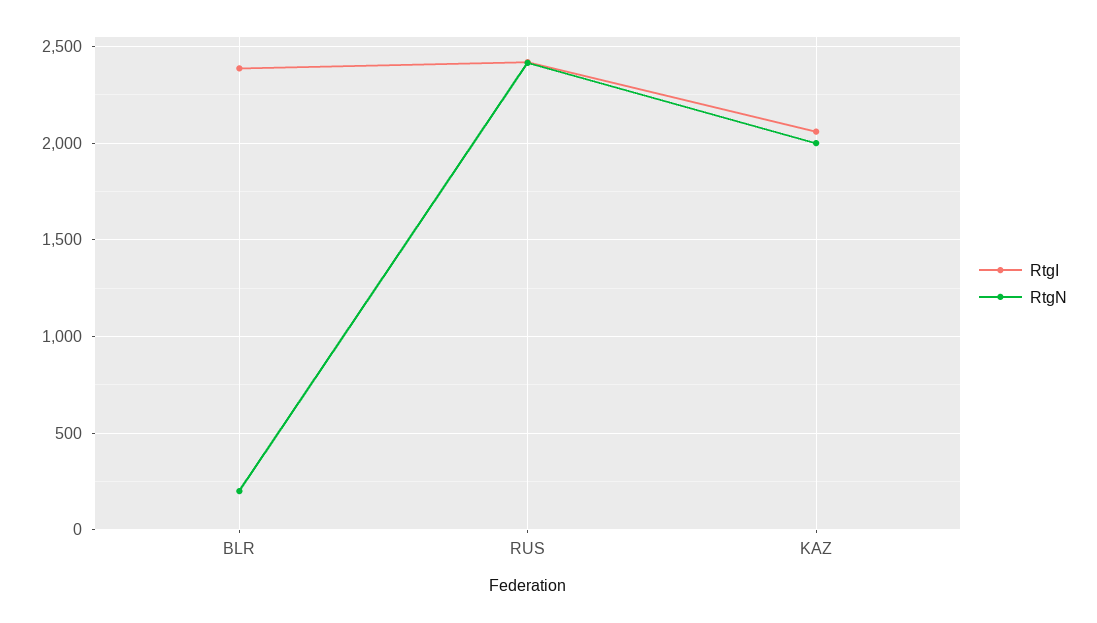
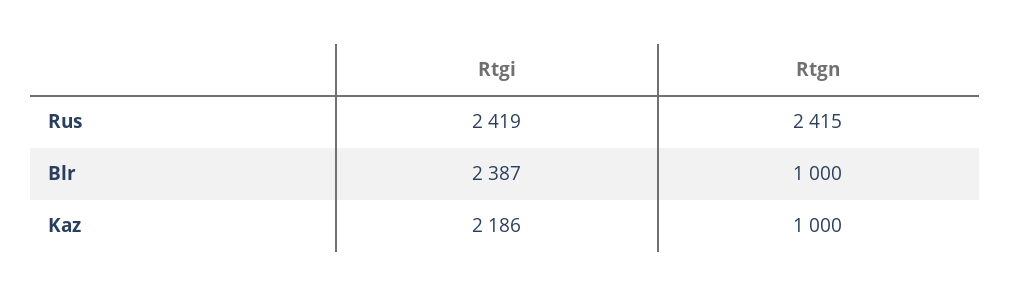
RtgN, BLR: 200 -> 1000
RtgI, KAZ: 2050 -> 2186
RtgN, KAZ: 2000 -> 1000

